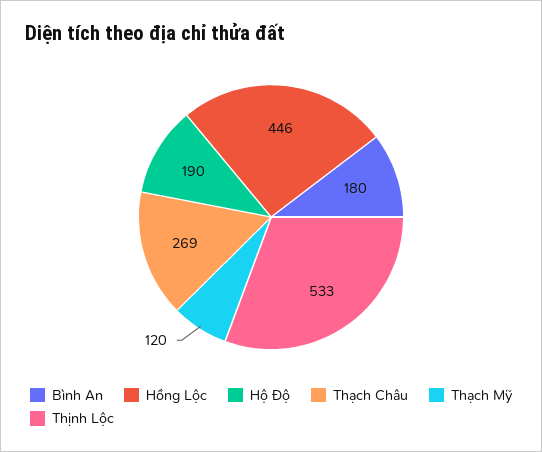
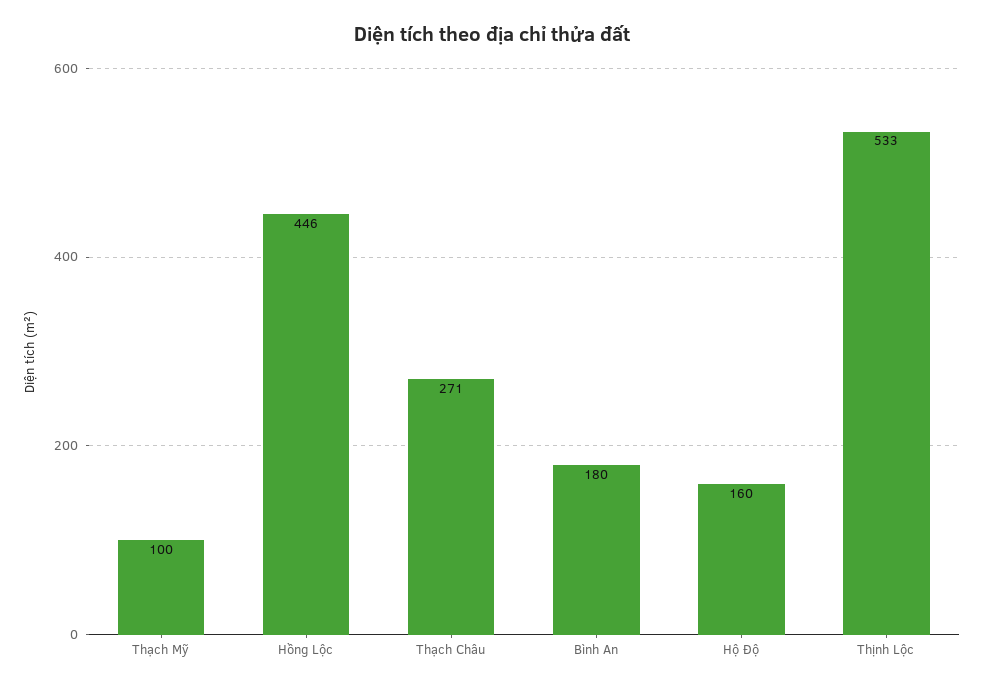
Hộ Độ: 190 -> 160
Thạch Châu: 269 -> 271
Thạch Mỹ: 120 -> 100

